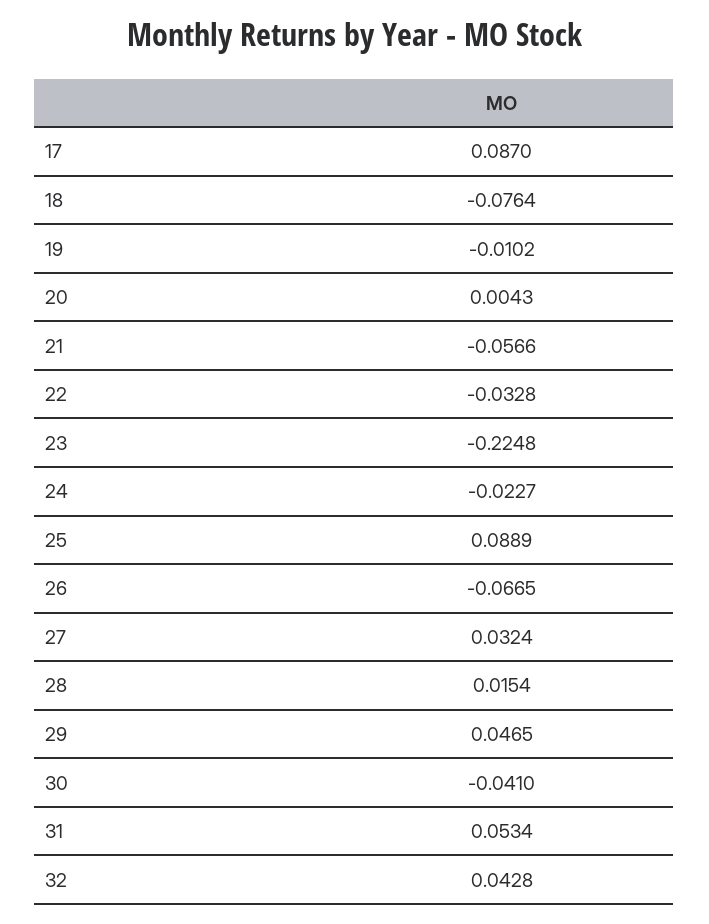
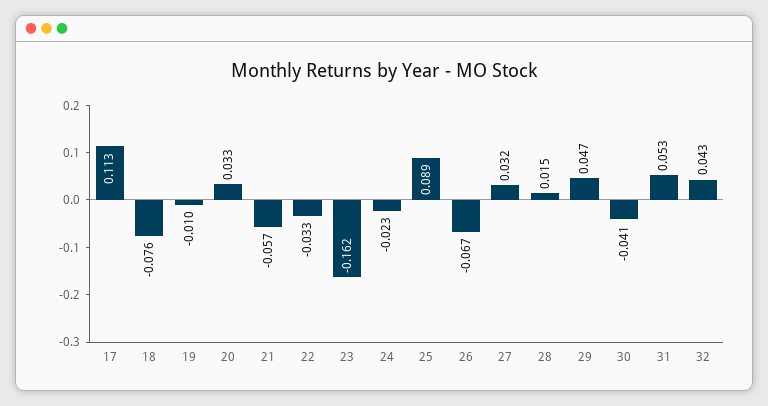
17: 0.087 -> 0.113
20: 0.0043 -> 0.033
23: -0.2248 -> -0.162

